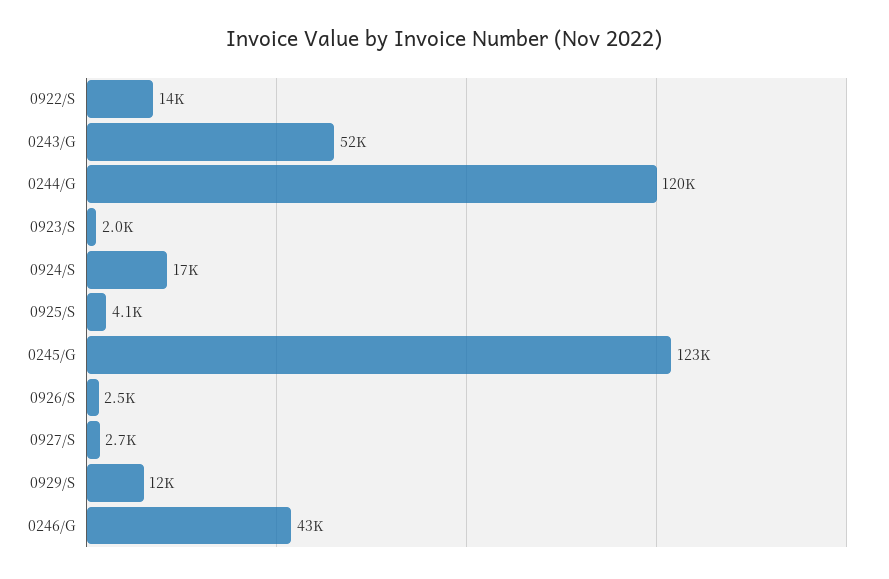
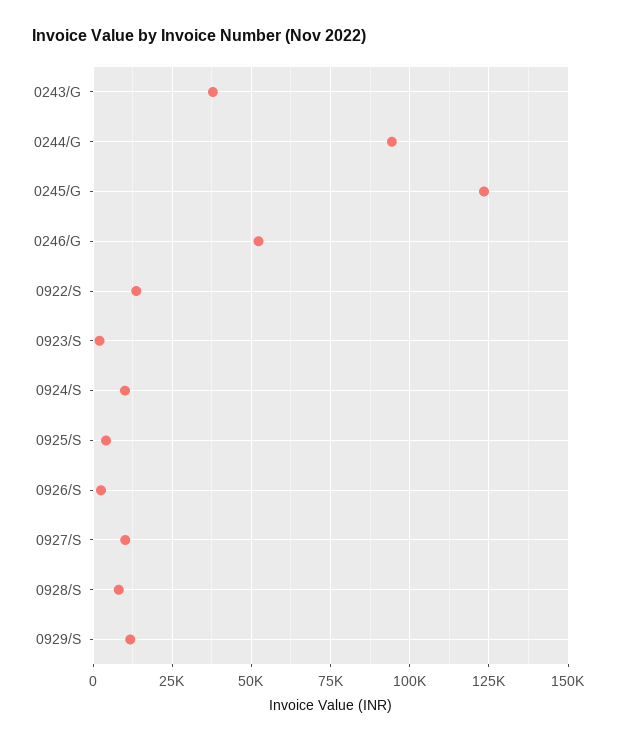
0243/G: 52000 -> 37500
0244/G: 120000 -> 95000
0924/S: 17000 -> 10000
0927/S: 2700 -> 10000
0246/G: 43000 -> 52500
0928/S: none -> 7500

